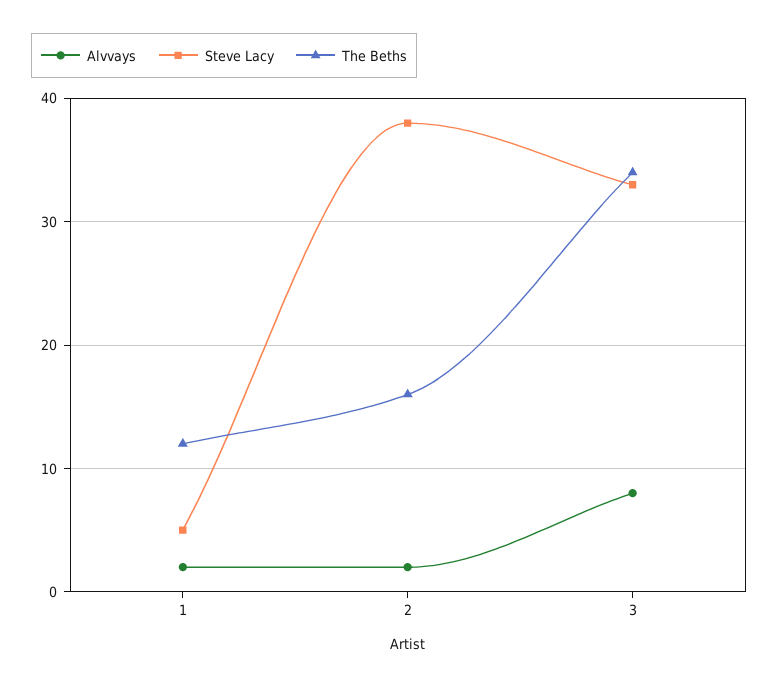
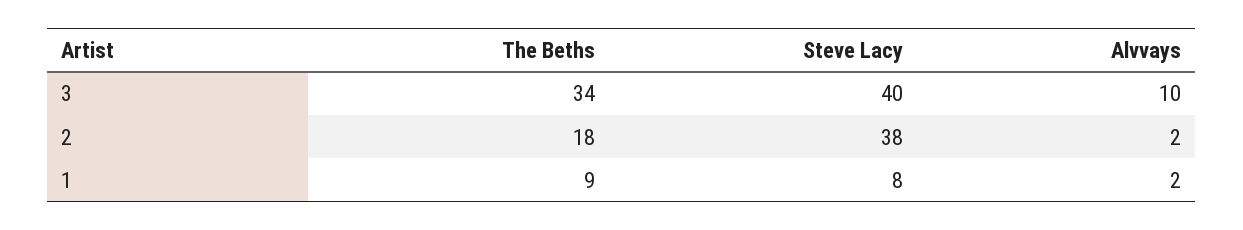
Steve Lacy, 1: 5 -> 8
The Beths, 1: 12 -> 9
The Beths, 2: 16 -> 18
Alvvays, 3: 8 -> 10
Steve Lacy, 3: 33 -> 40

